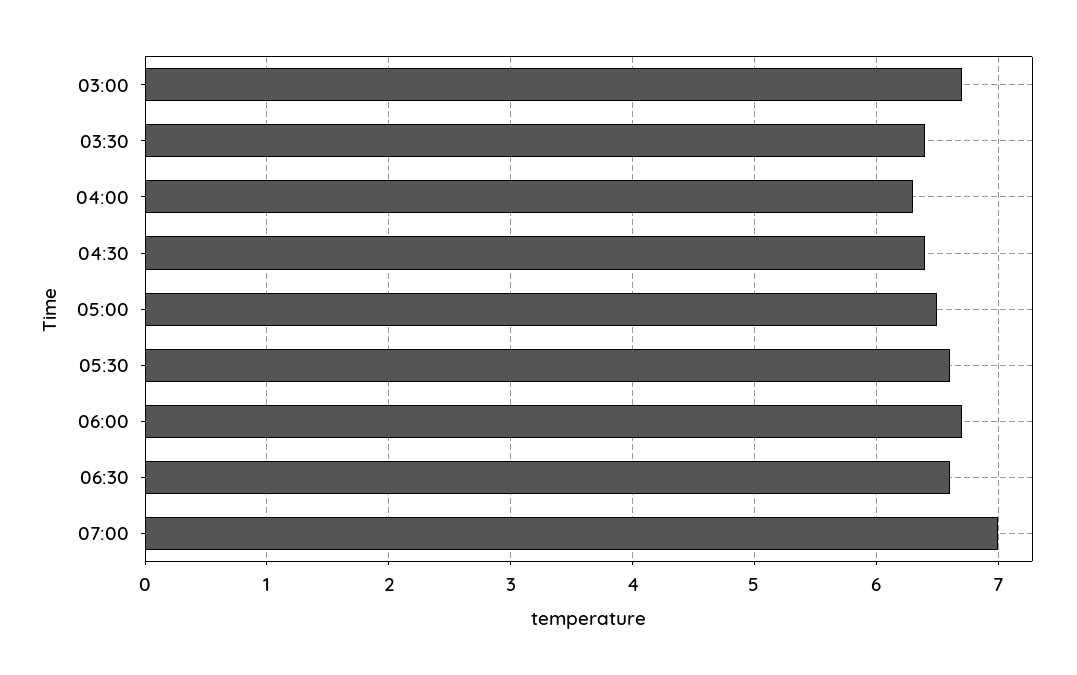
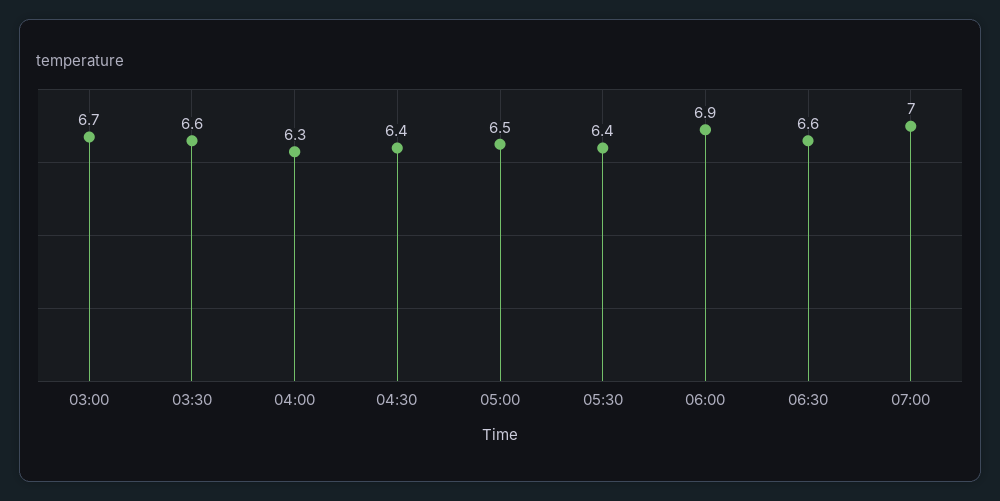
03:30: 6.4 -> 6.6
05:30: 6.6 -> 6.4
06:00: 6.7 -> 6.9

